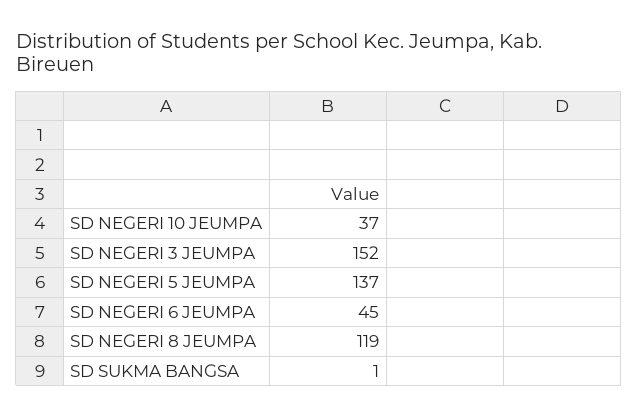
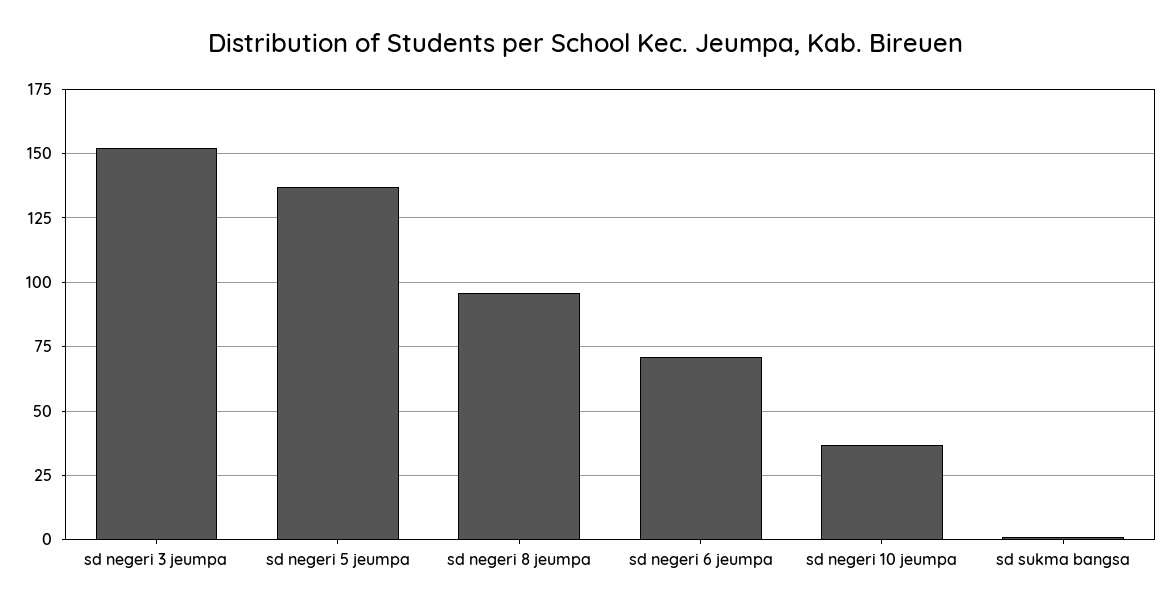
SD NEGERI 6 JEUMPA: 45 -> 70
SD NEGERI 8 JEUMPA: 119 -> 95

